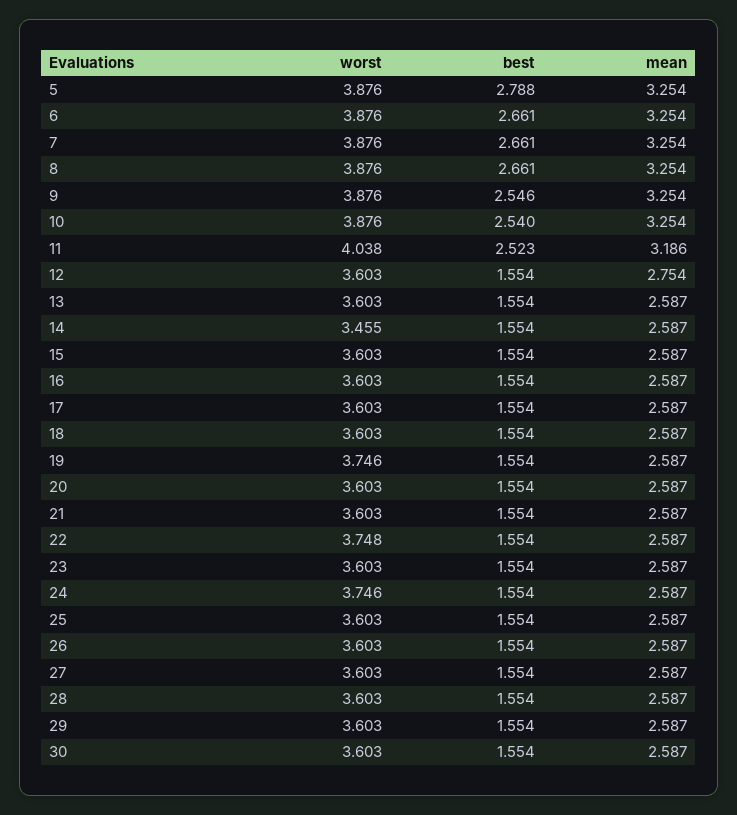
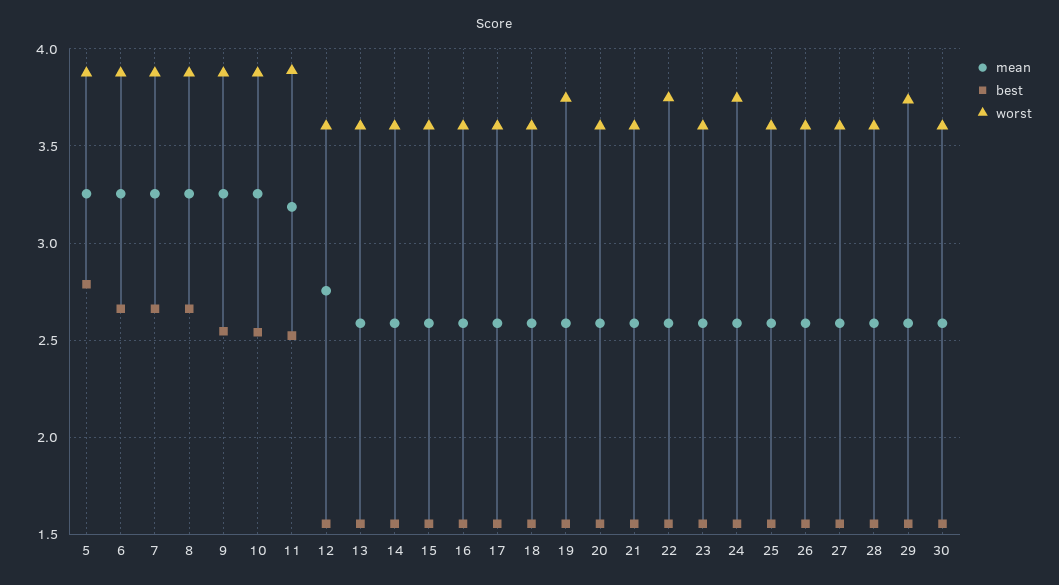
worst, 11: 4.038 -> 3.9
worst, 14: 3.455 -> 3.6
worst, 29: 3.603 -> 3.75

